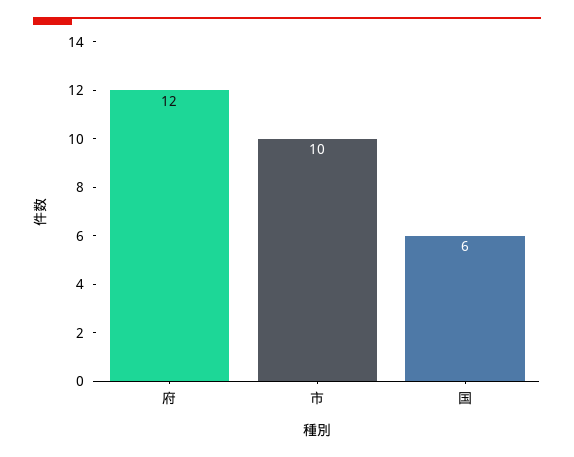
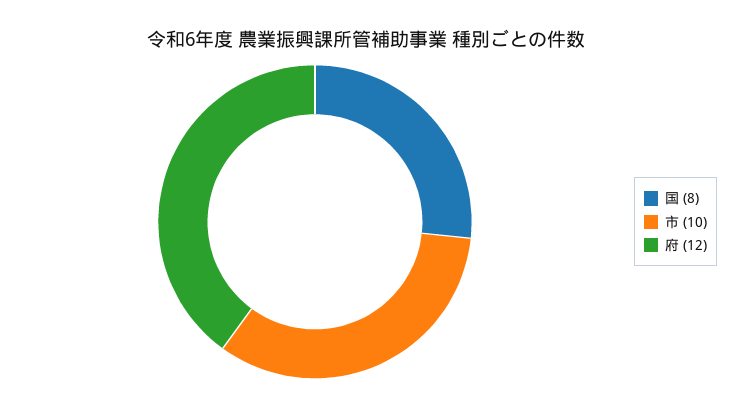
国: 6 -> 8

